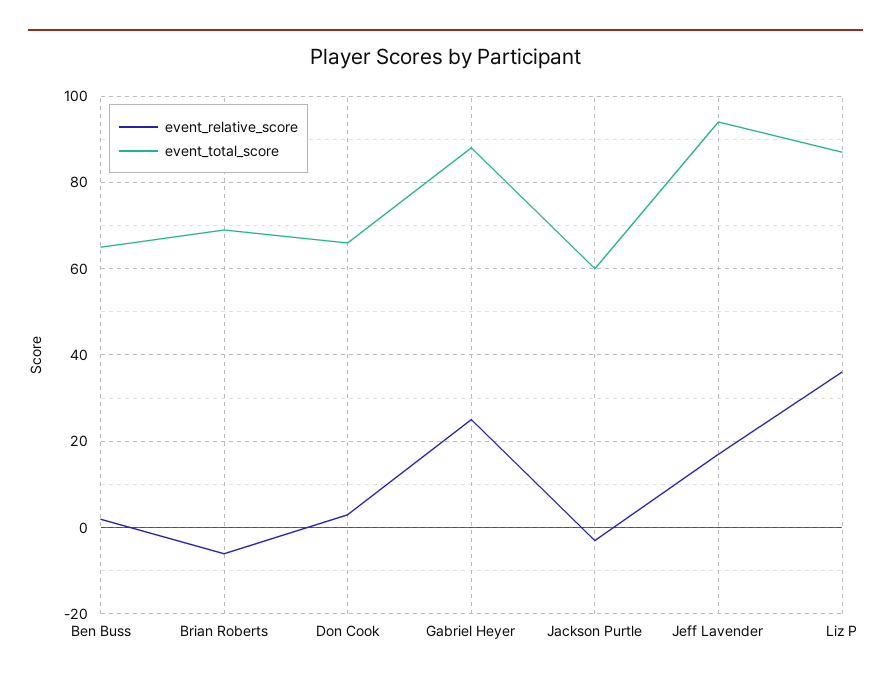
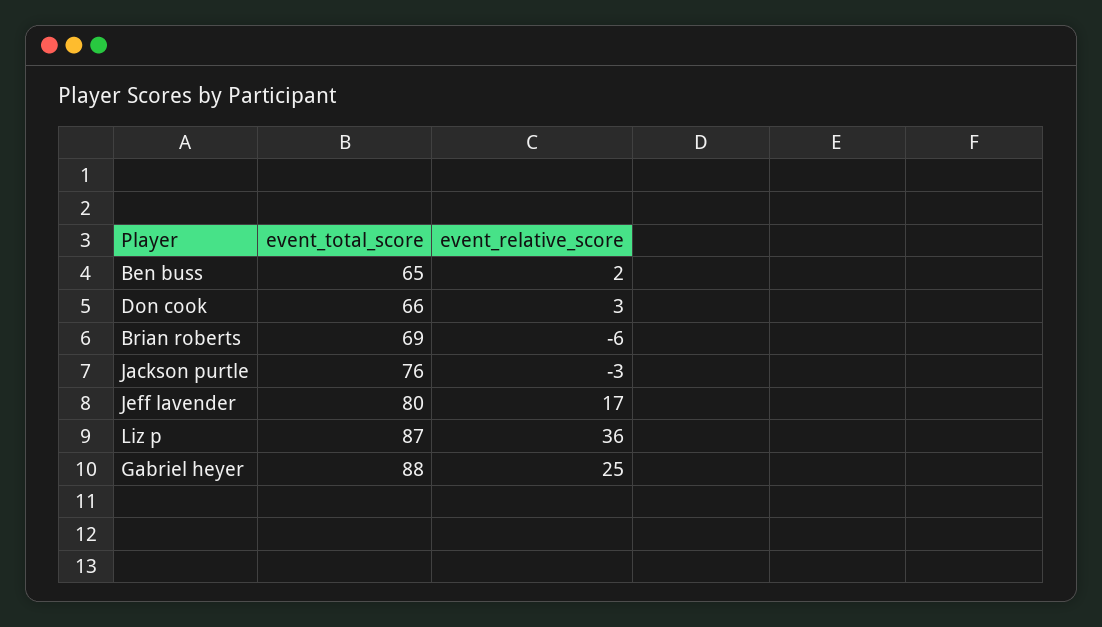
event_total_score, Jackson Purtle: 60 -> 76
event_total_score, Jeff Lavender: 95 -> 80

